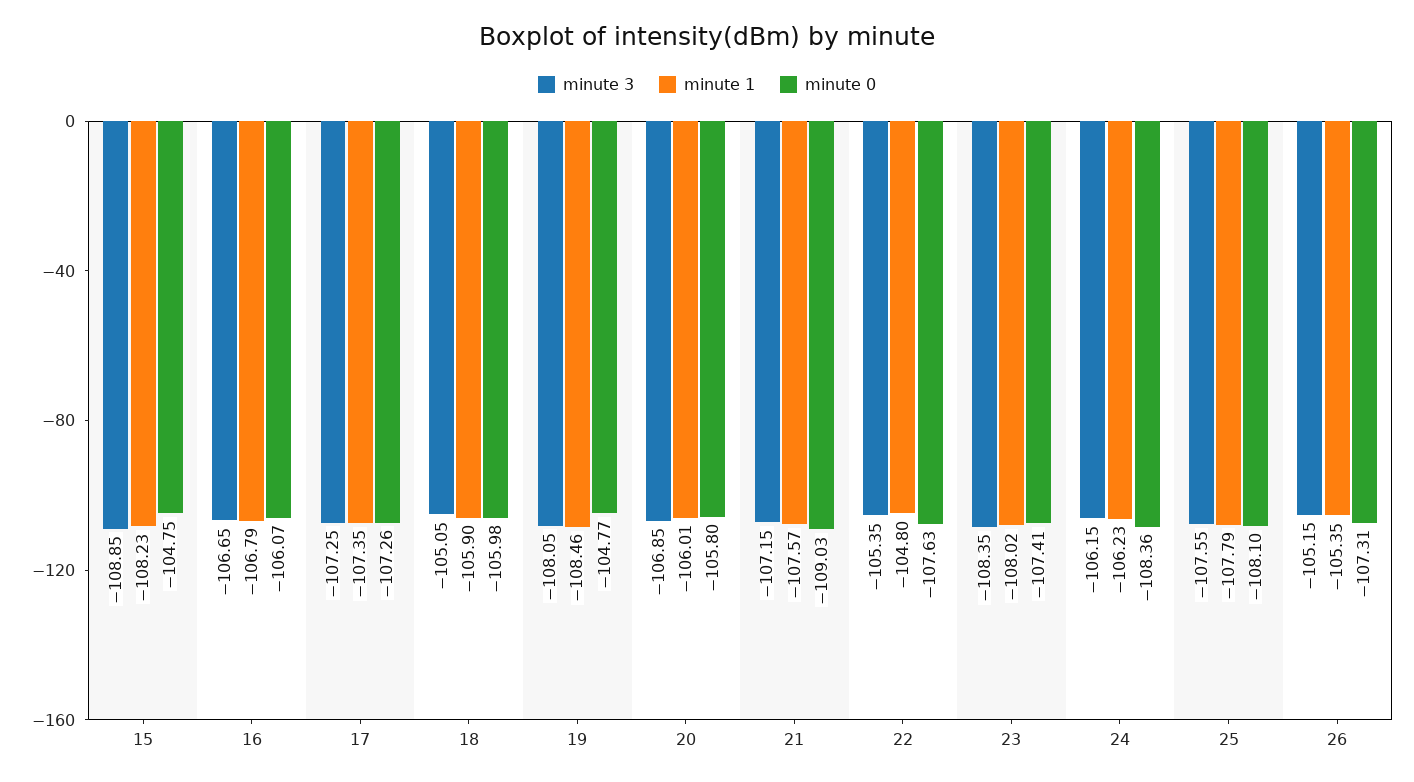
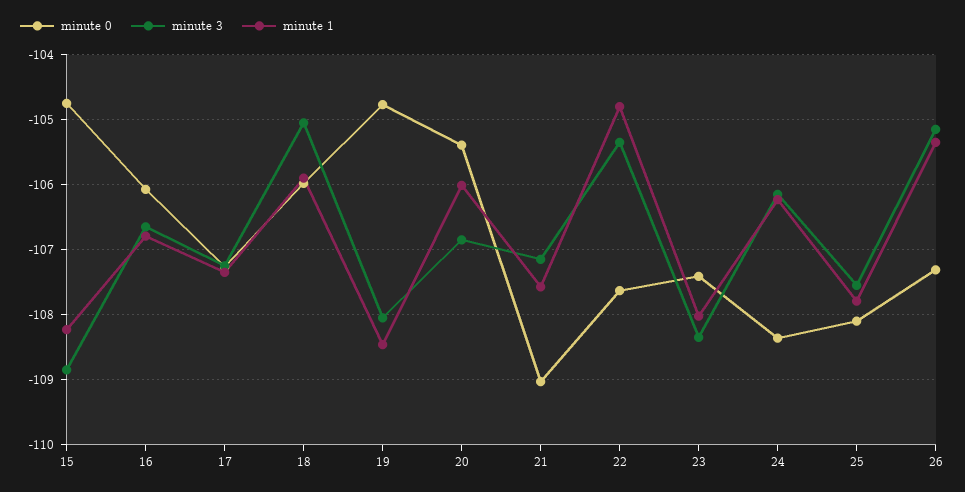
minute 0, 20: -105.8 -> -105.4

